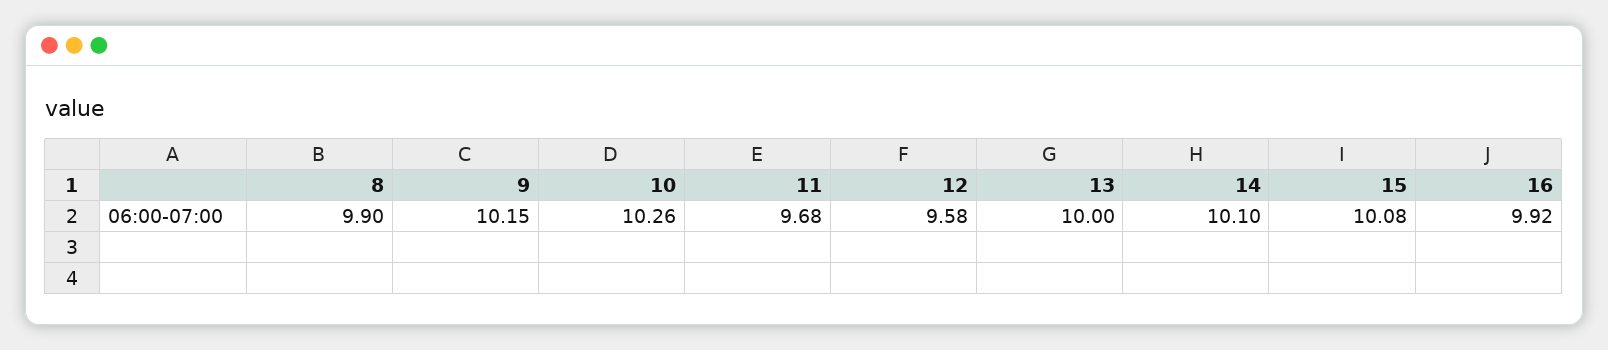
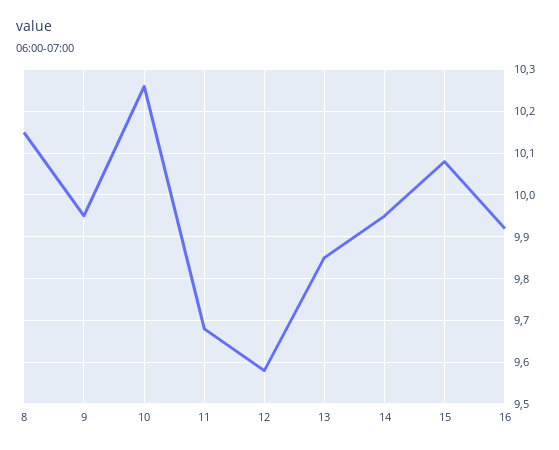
8: 9.9 -> 10.15
9: 10.15 -> 9.95
13: 10 -> 9.85
14: 10.1 -> 9.95

